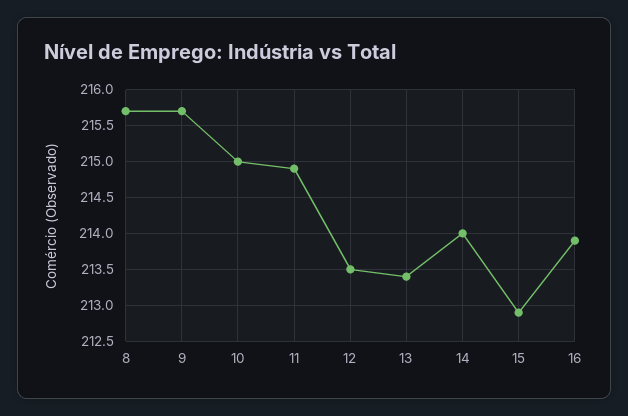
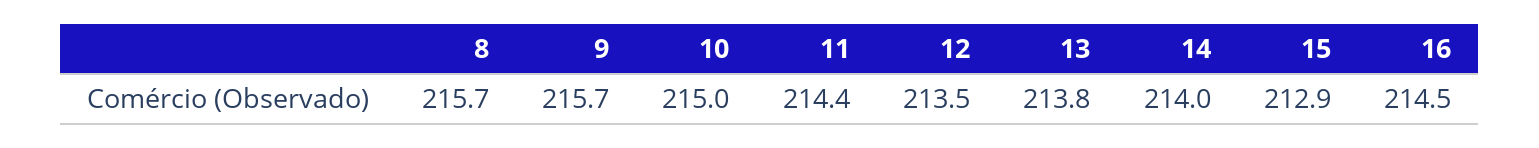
11: 214.9 -> 214.4
13: 213.4 -> 213.8
16: 213.9 -> 214.5

